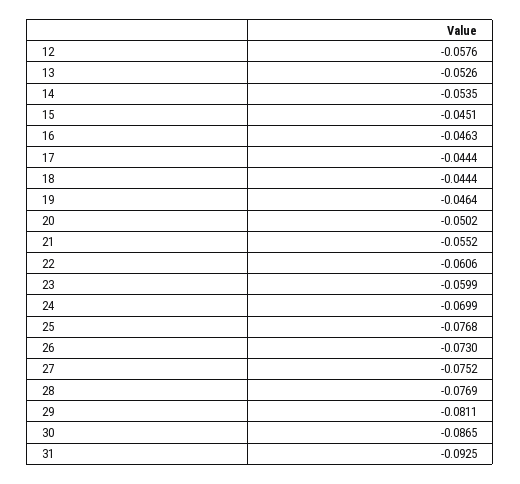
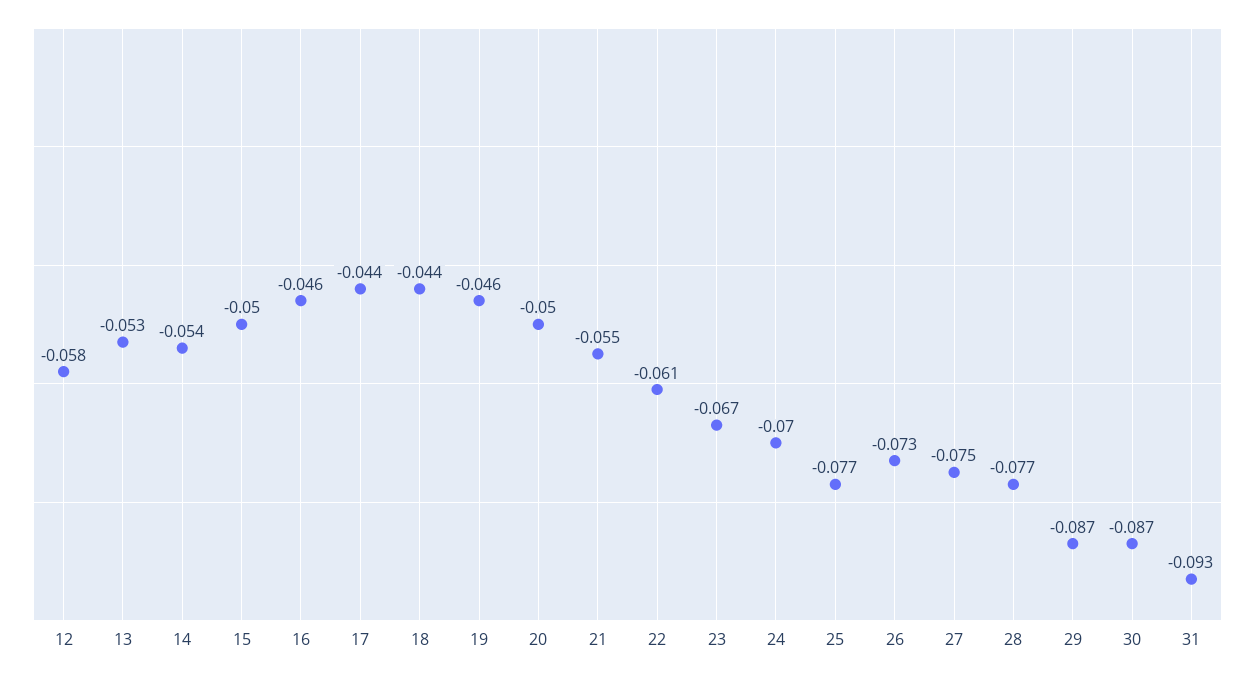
15: -0.0451 -> -0.05
23: -0.0599 -> -0.067
29: -0.0811 -> -0.087

